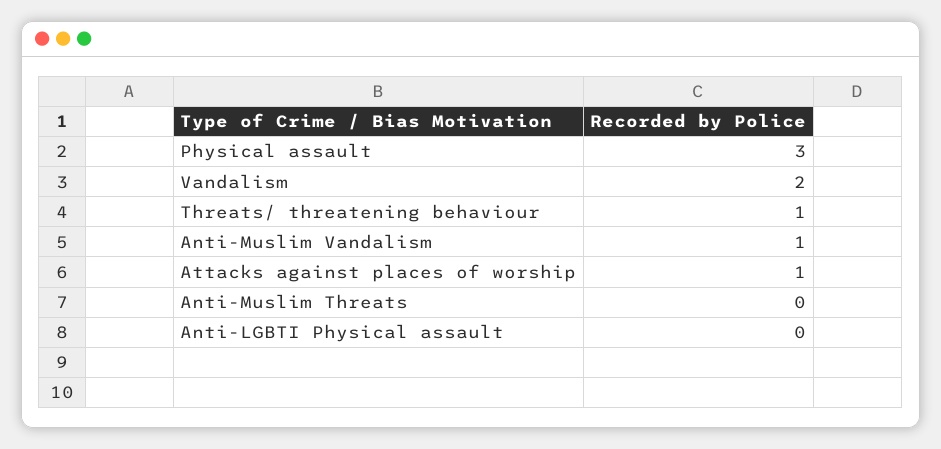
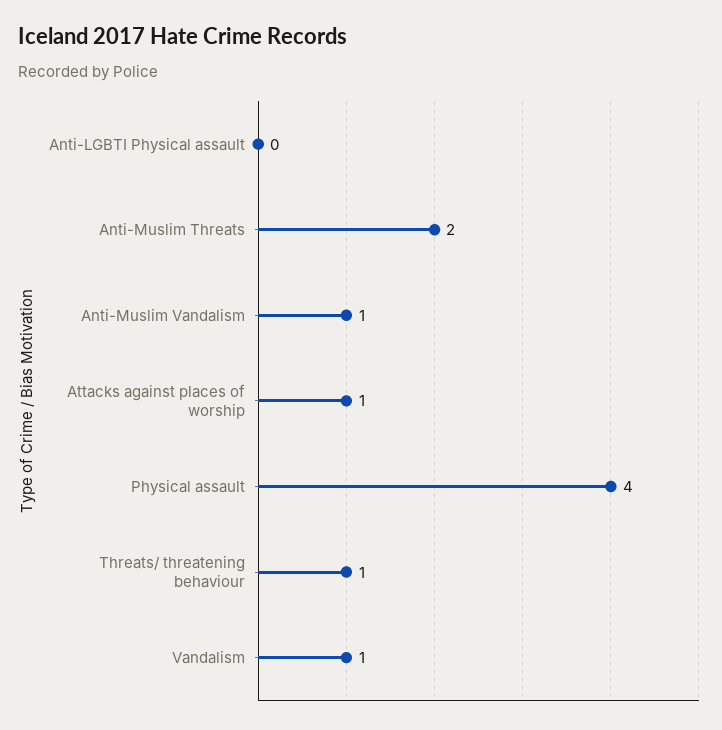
Physical assault: 3 -> 4
Vandalism: 2 -> 1
Anti-Muslim Threats: 0 -> 2

